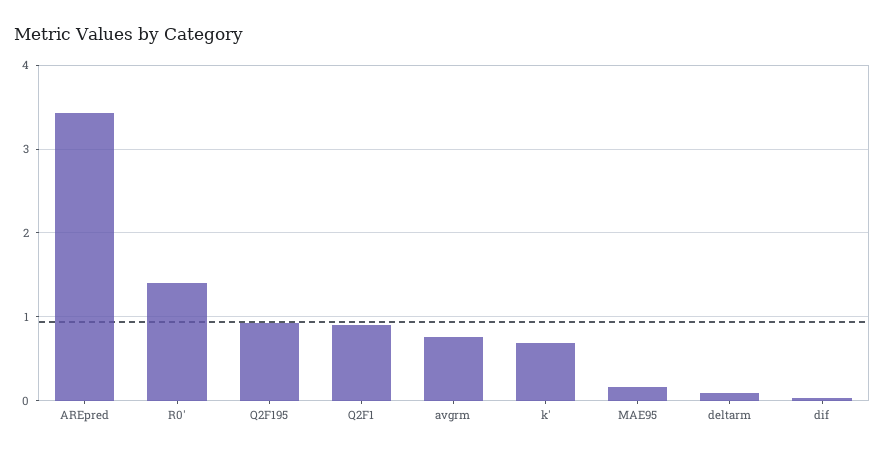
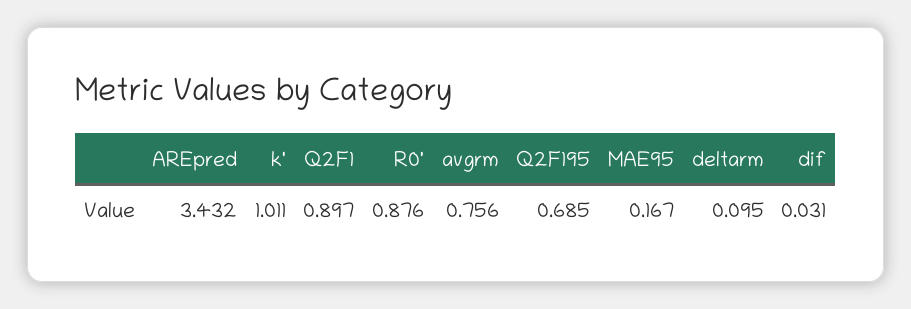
R0': 1.4 -> 0.876
Q2F195: 0.9 -> 0.685
k': 0.7 -> 1.011

